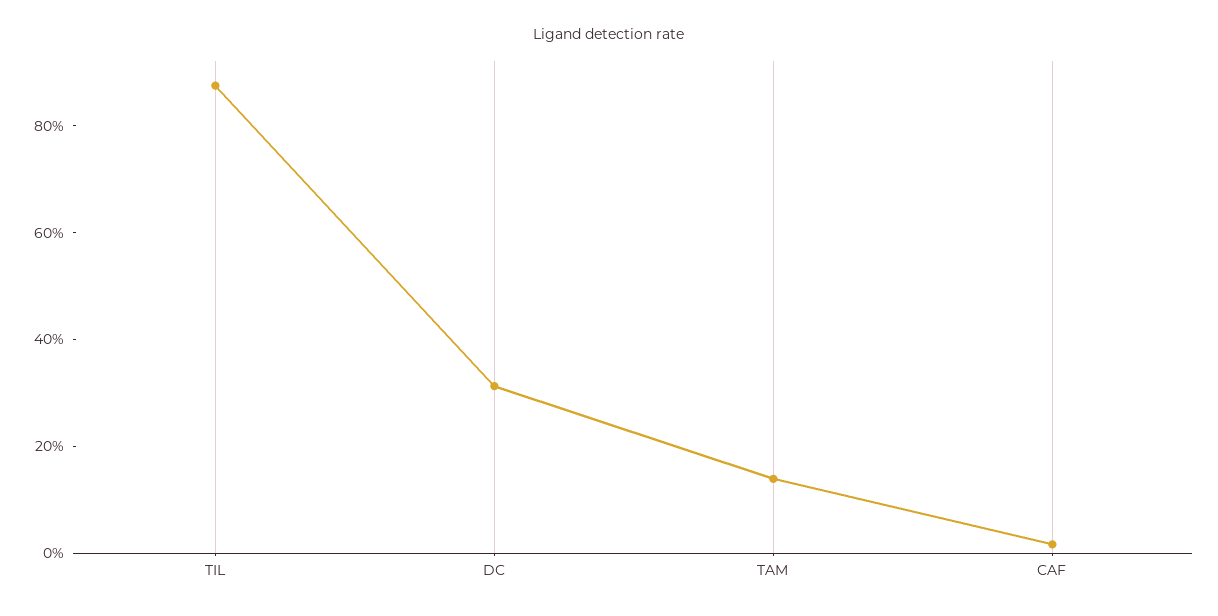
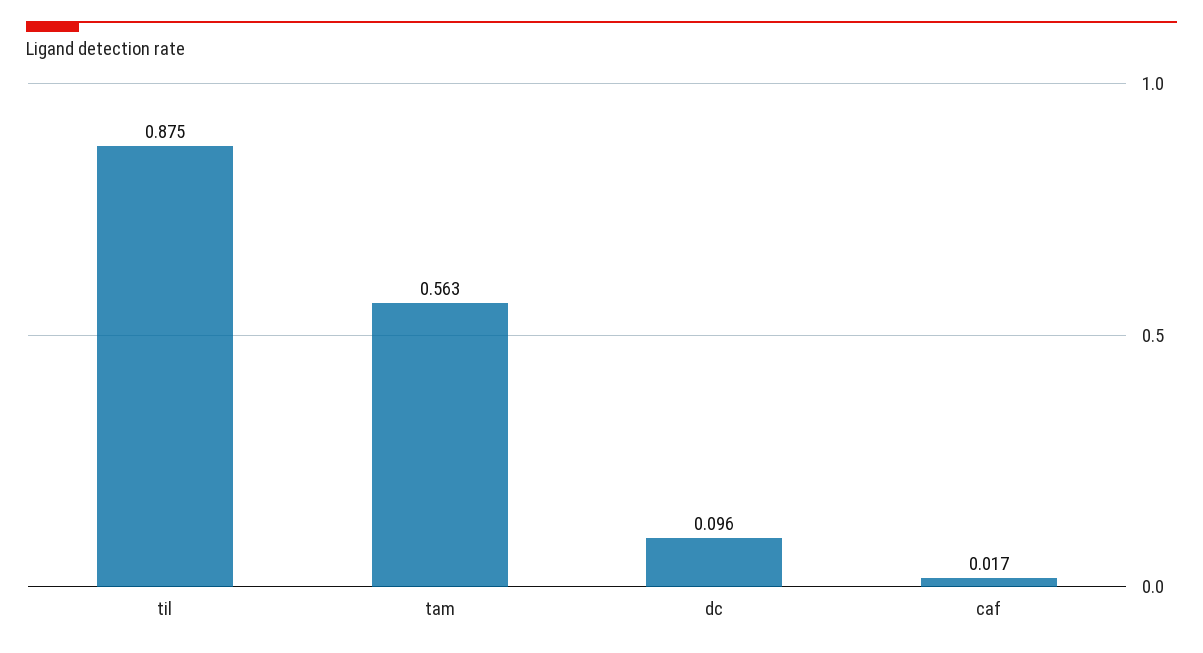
DC: 0.3 -> 0.096
TAM: 0.15 -> 0.563

